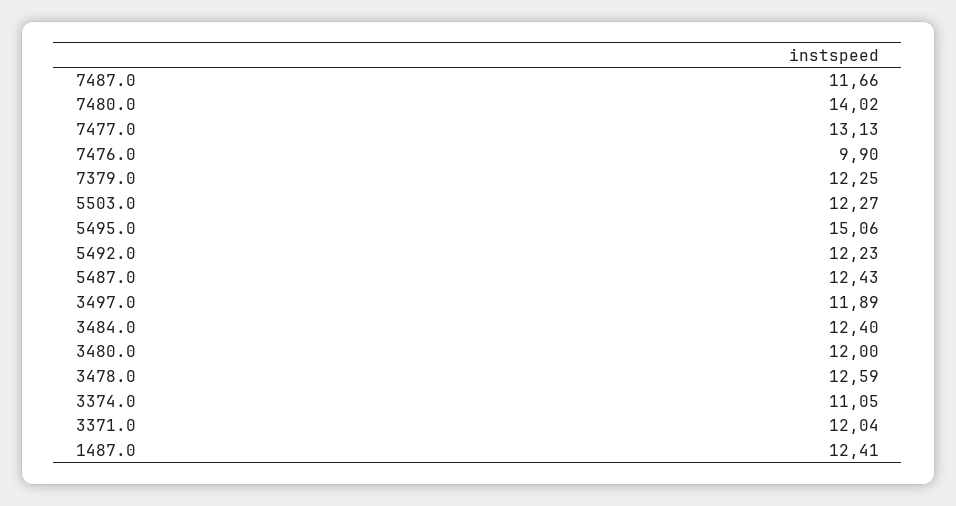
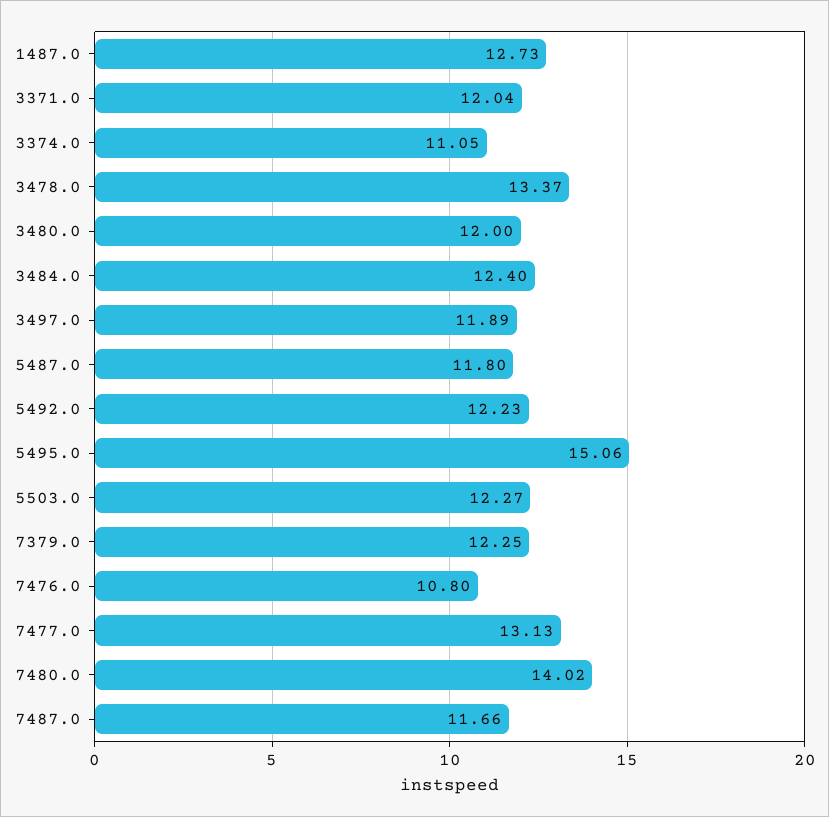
7476.0: 9.9 -> 10.8
5487.0: 12.43 -> 11.8
3478.0: 12.59 -> 13.37
1487.0: 12.41 -> 12.73

